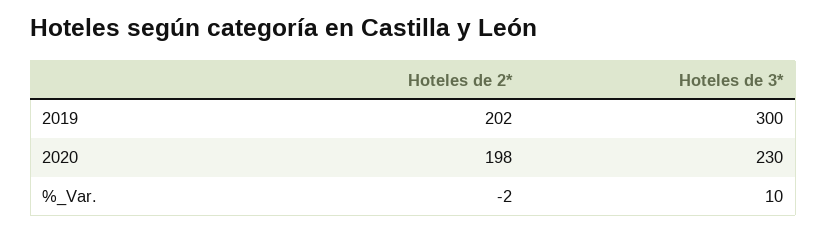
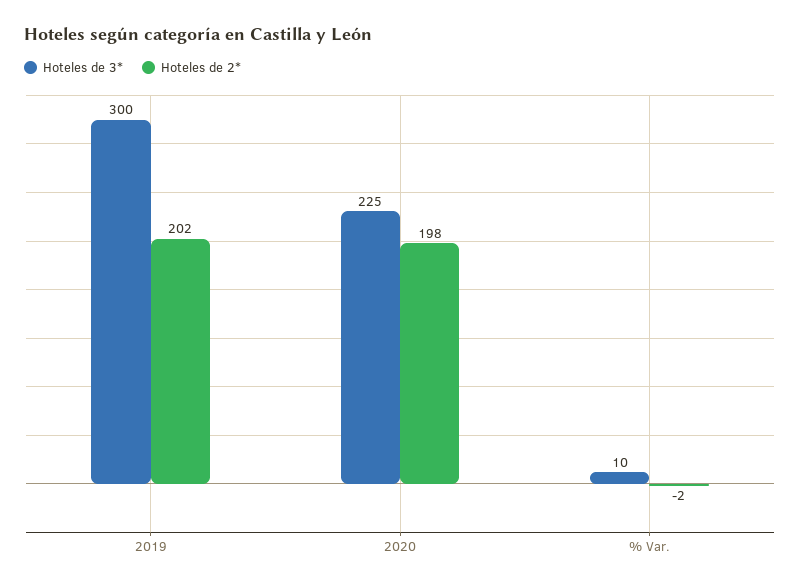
Hoteles de 3*, 2020: 230 -> 225

